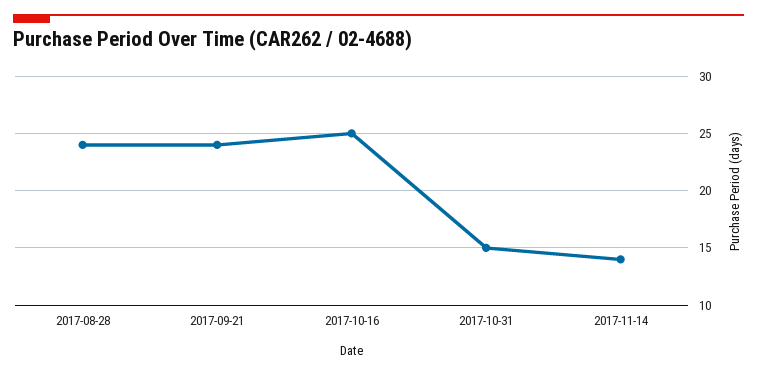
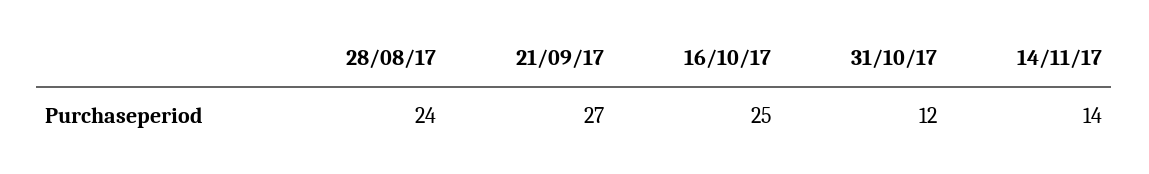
2017-09-21: 24 -> 27
2017-10-31: 15 -> 12

